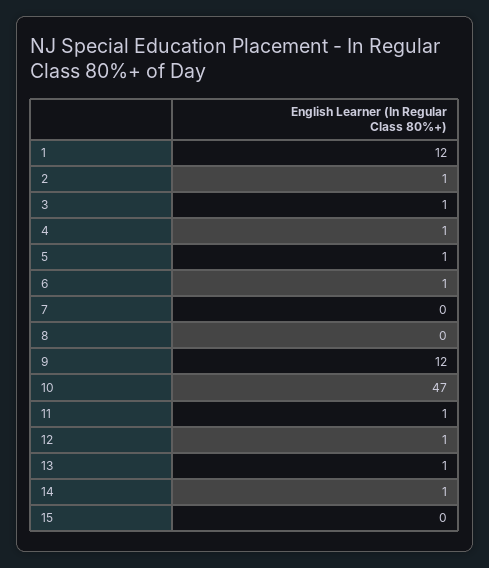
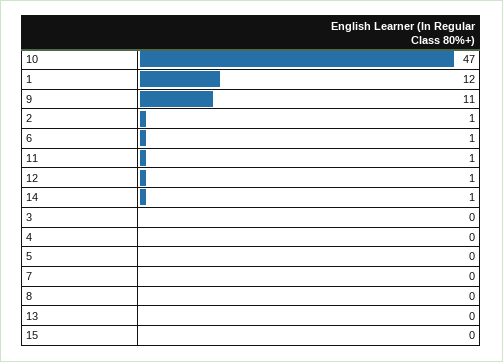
3: 1 -> 0
4: 1 -> 0
5: 1 -> 0
9: 12 -> 11
13: 1 -> 0

